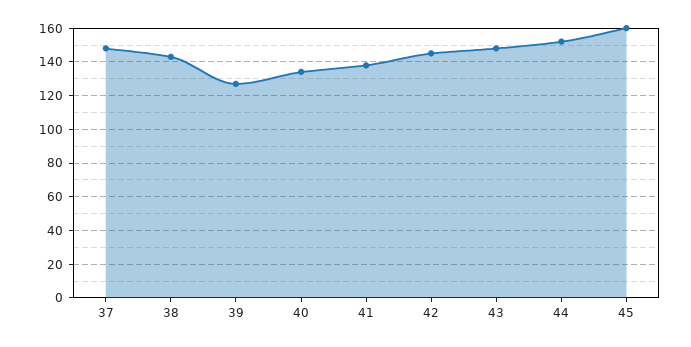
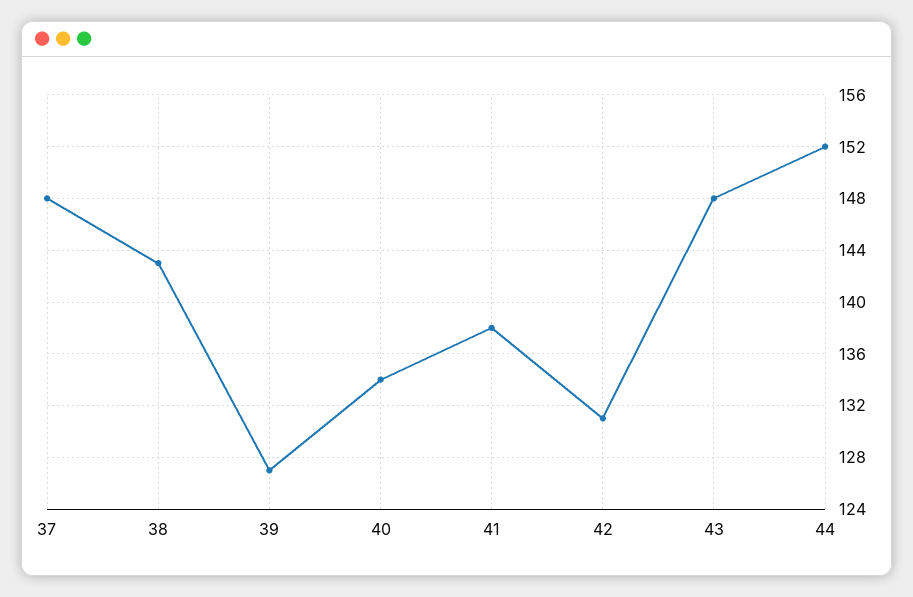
42: 145 -> 131
45: 160 -> none

